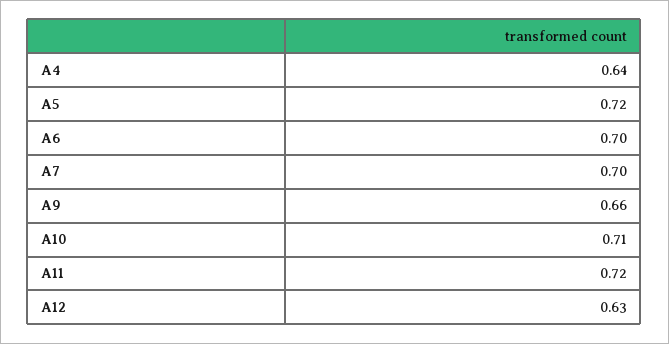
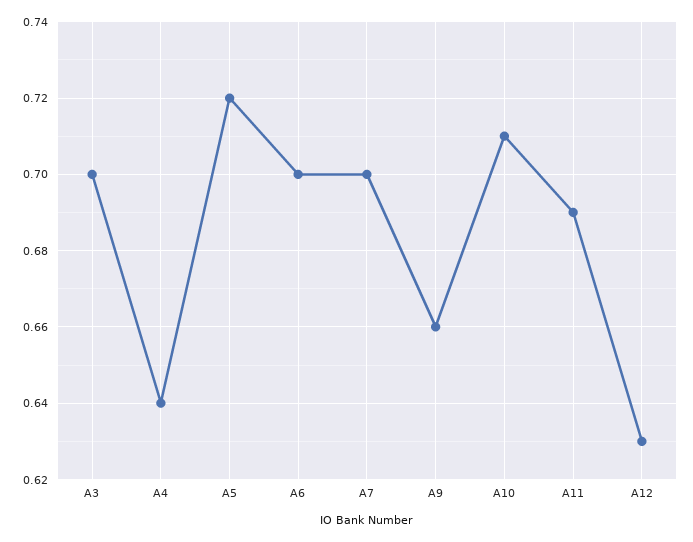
A11: 0.72 -> 0.69
A3: none -> 0.7

